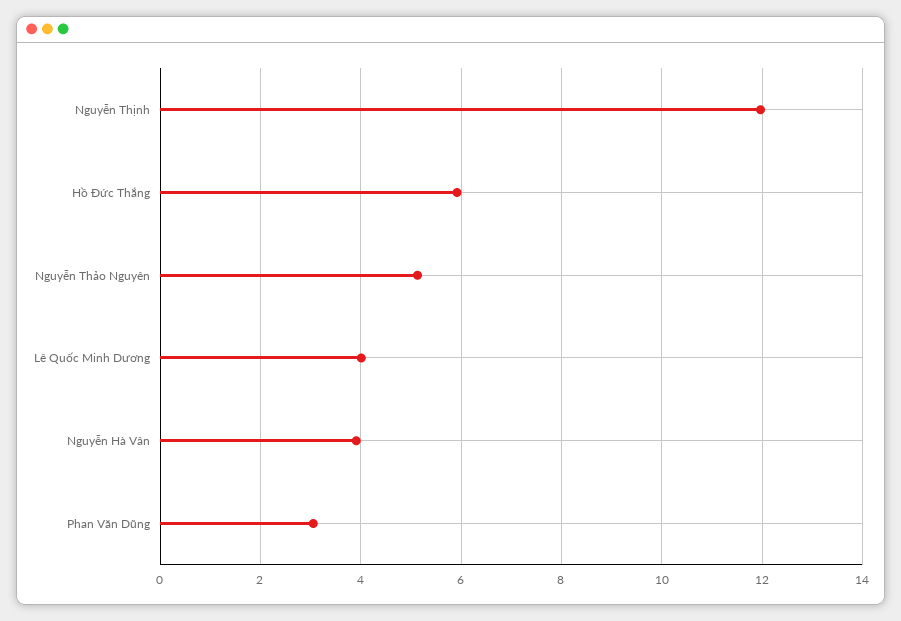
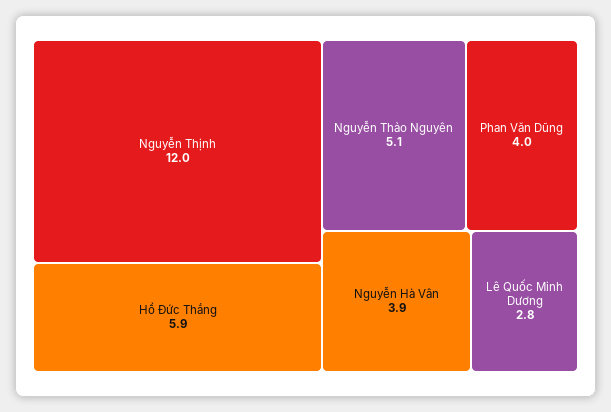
Lê Quốc Minh Dương: 4 -> 2.8
Phan Văn Dũng: 3 -> 4

